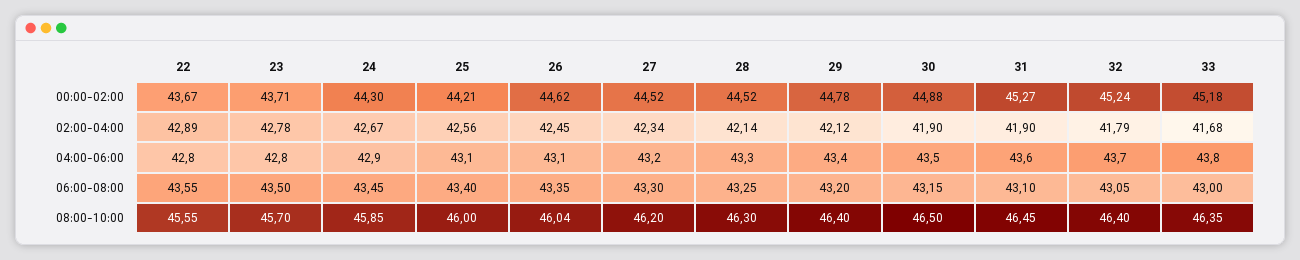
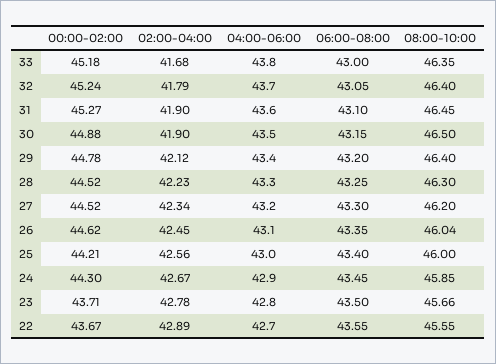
28, 02:00-04:00: 42.14 -> 42.23
22, 04:00-06:00: 42.8 -> 42.7
25, 04:00-06:00: 43.1 -> 43
23, 08:00-10:00: 45.7 -> 45.66

